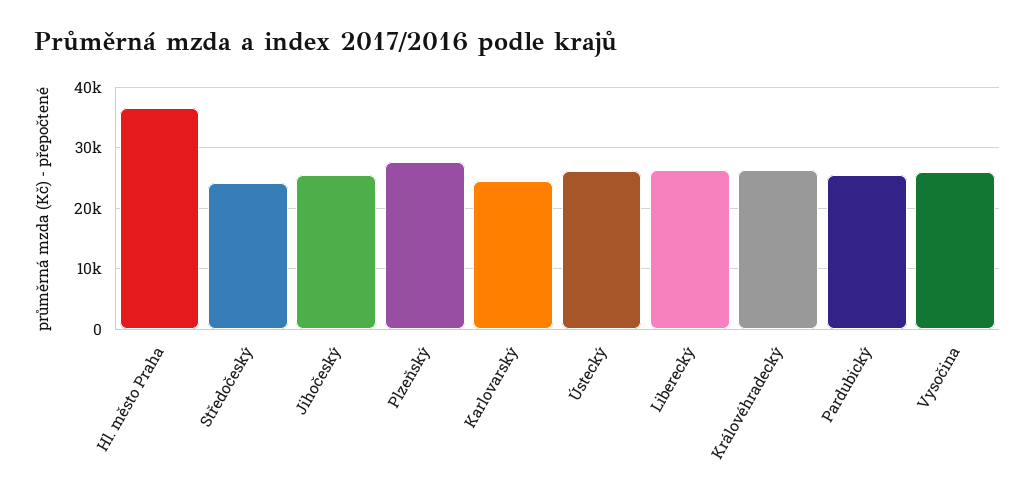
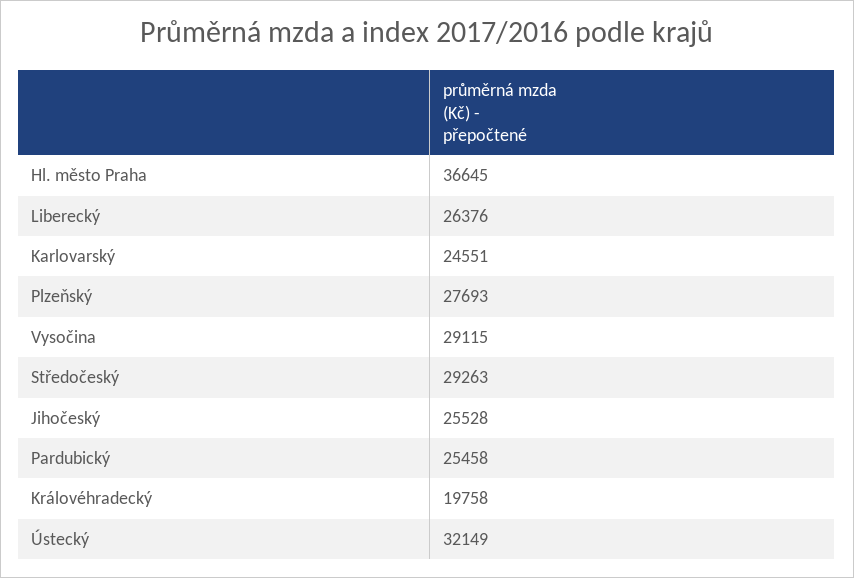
Středočeský: 24000 -> 29263
Ústecký: 26000 -> 32149
Královéhradecký: 26000 -> 19758
Vysočina: 26000 -> 29115

